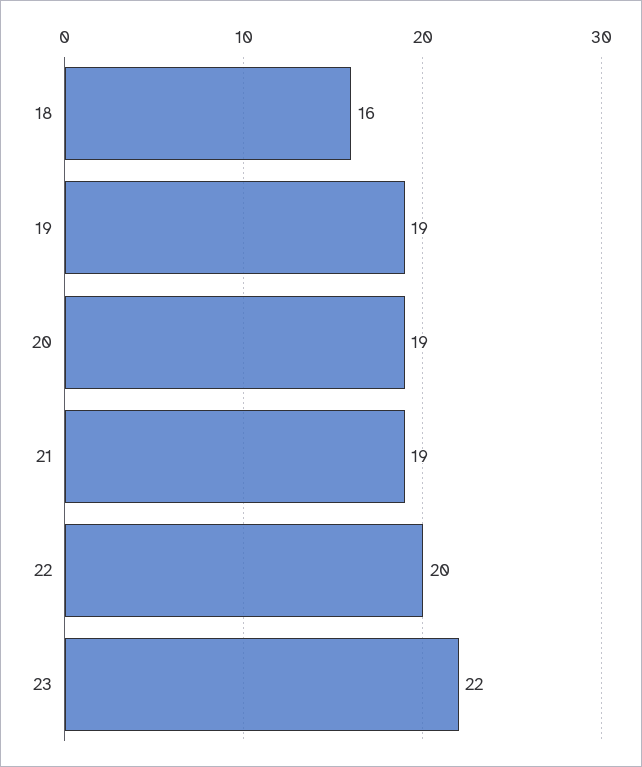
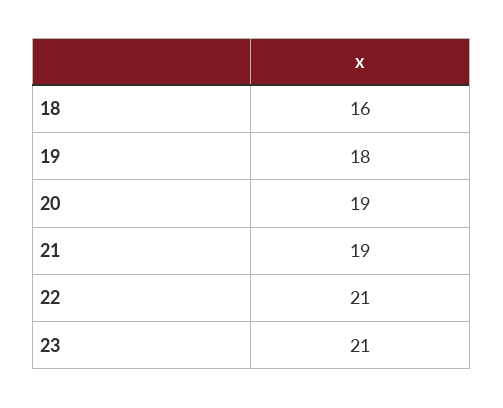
19: 19 -> 18
22: 20 -> 21
23: 22 -> 21

